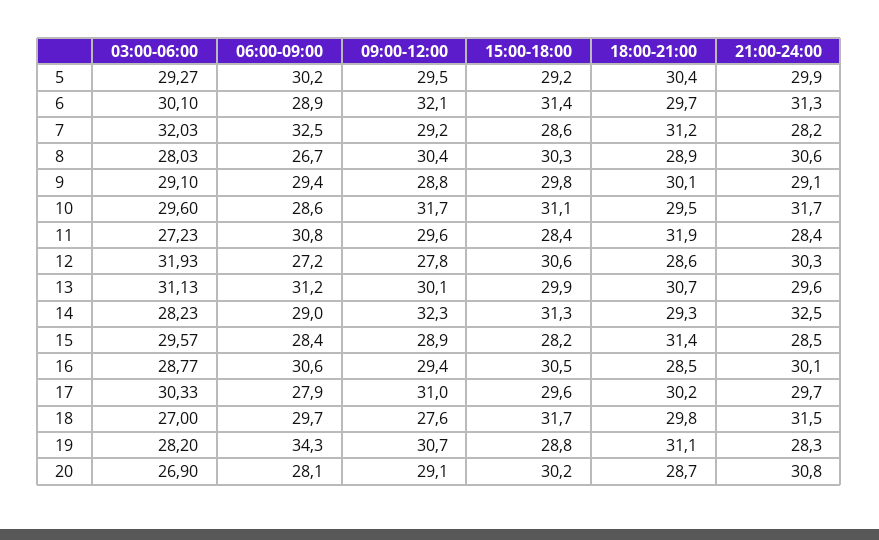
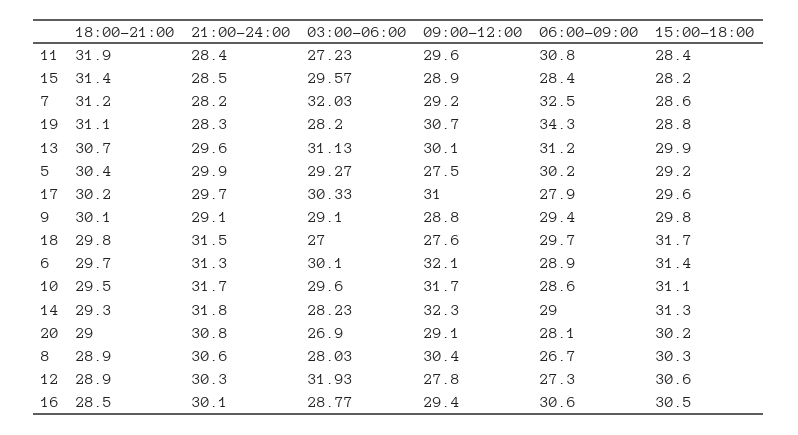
09:00-12:00, 5: 29.5 -> 27.5
06:00-09:00, 12: 27.2 -> 27.3
18:00-21:00, 12: 28.6 -> 28.9
21:00-24:00, 14: 32.5 -> 31.8
18:00-21:00, 20: 28.7 -> 29

